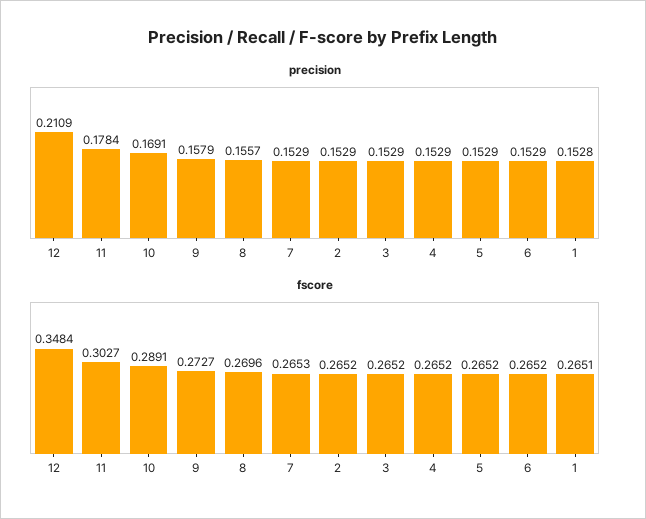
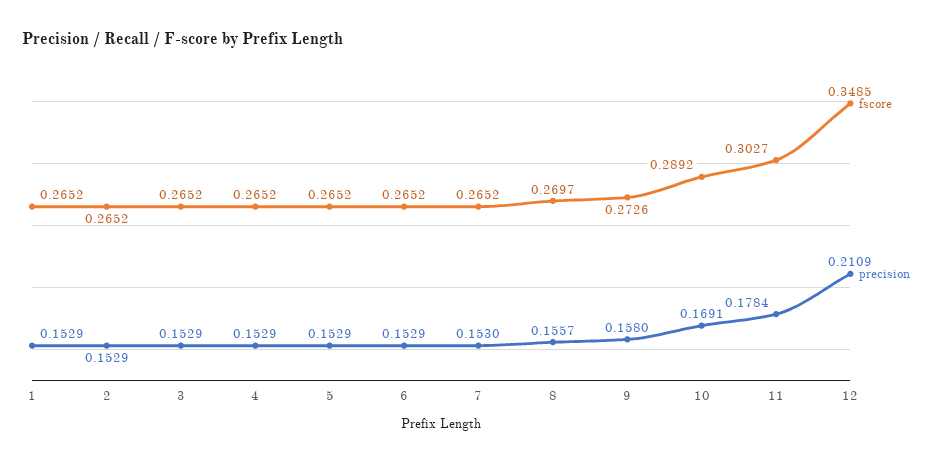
precision, 9: 0.1579 -> 0.158
precision, 7: 0.1529 -> 0.153
precision, 1: 0.1528 -> 0.1529
fscore, 12: 0.3484 -> 0.3485
fscore, 10: 0.2891 -> 0.2892
fscore, 9: 0.2727 -> 0.2726
fscore, 8: 0.2696 -> 0.2697
fscore, 7: 0.2653 -> 0.2652
fscore, 1: 0.2651 -> 0.2652

